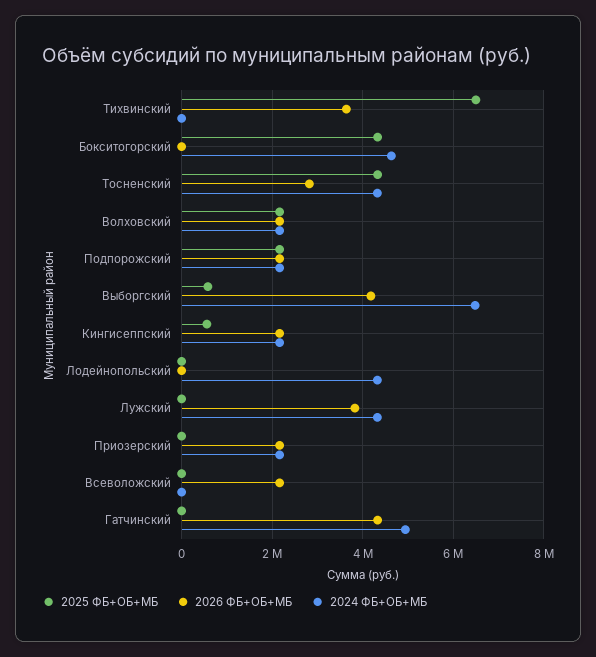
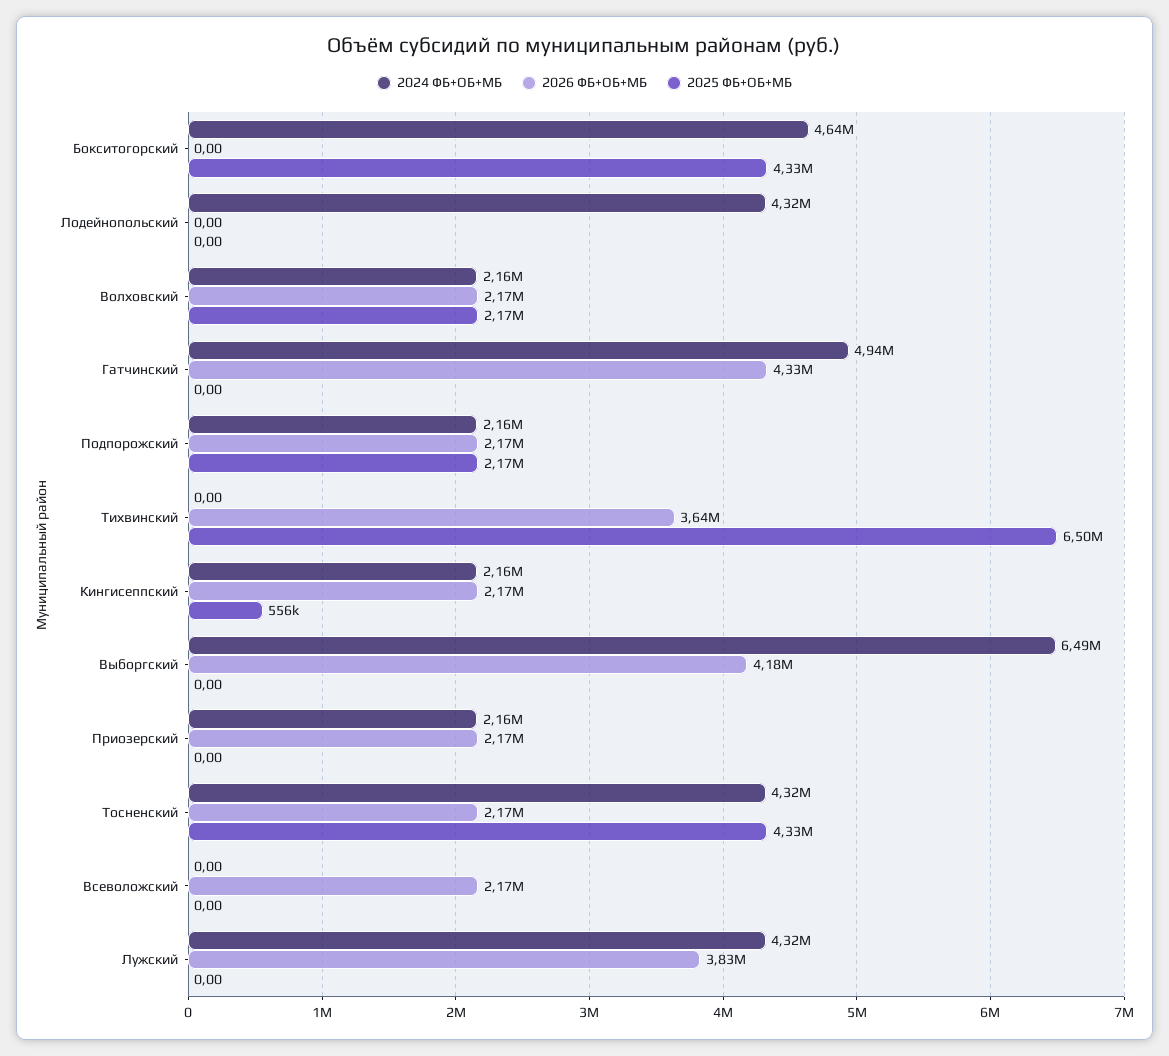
2026 ФБ+ОБ+МБ, Тосненский: 2800000 -> 2170000
2025 ФБ+ОБ+МБ, Выборгский: 600000 -> 0

